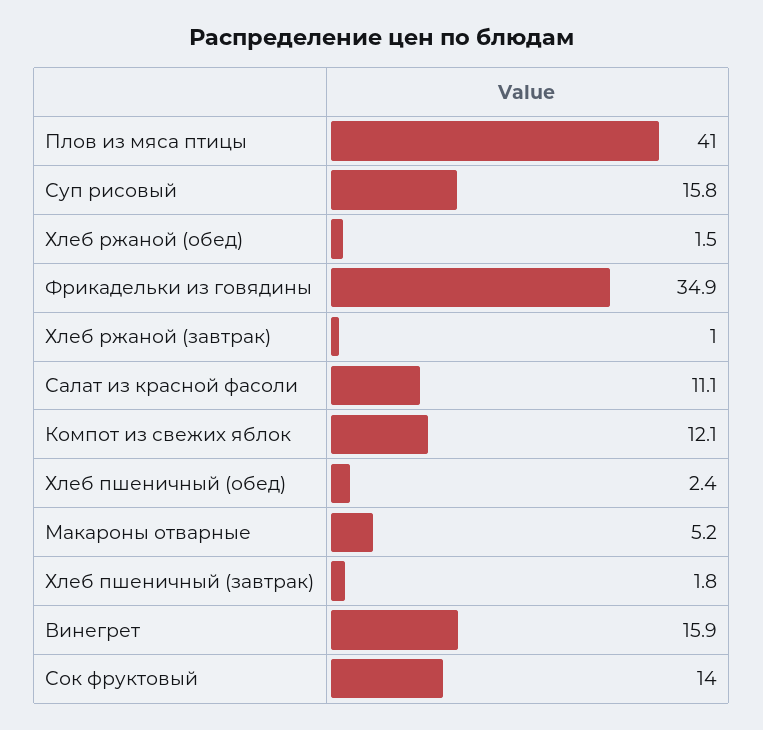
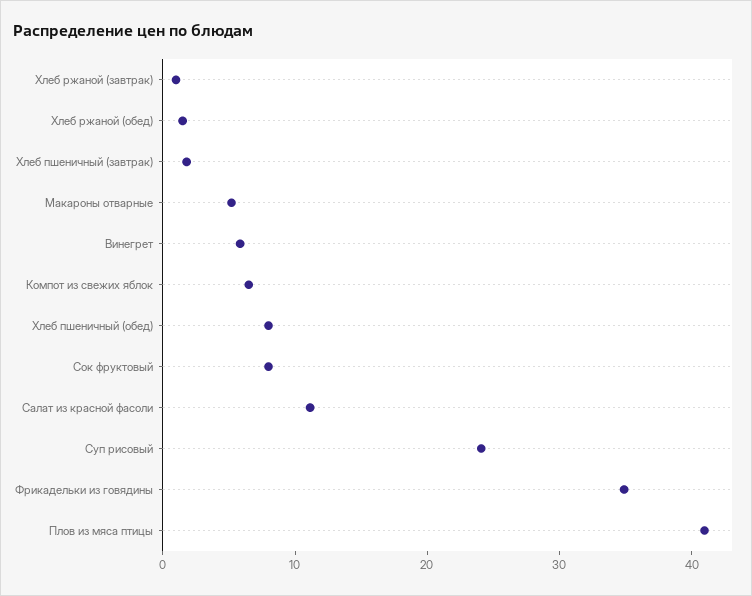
Суп рисовый: 15.8 -> 24
Компот из свежих яблок: 12.1 -> 6
Хлеб пшеничный (обед): 2.4 -> 8
Винегрет: 15.9 -> 6
Сок фруктовый: 14 -> 8

